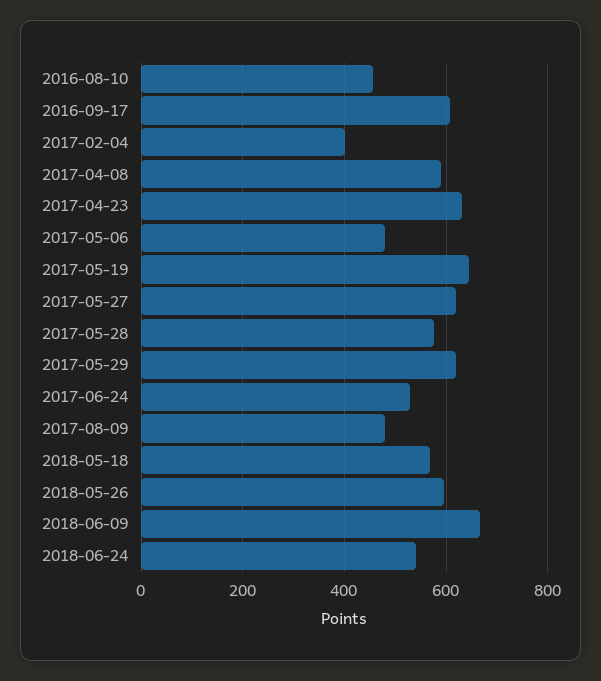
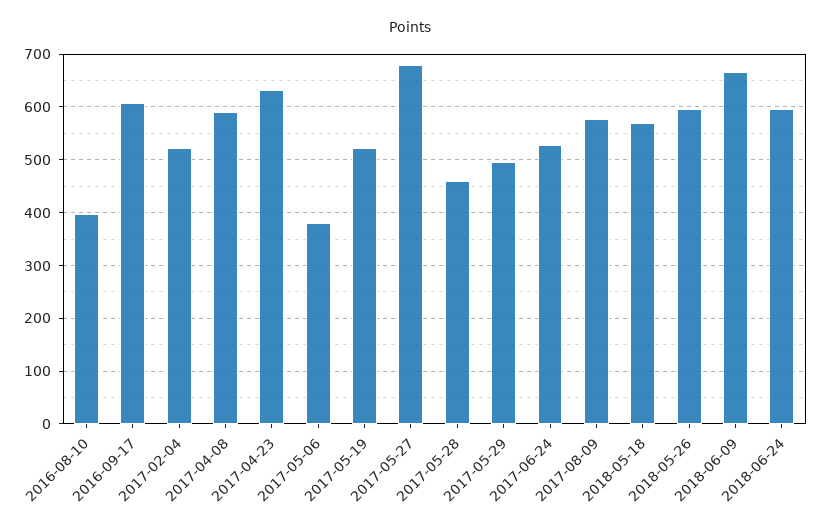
2016-08-10: 460 -> 400
2017-02-04: 400 -> 520
2017-05-06: 480 -> 380
2017-05-19: 640 -> 520
2017-05-27: 620 -> 680
2017-05-28: 580 -> 460
2017-05-29: 620 -> 500
2017-08-09: 480 -> 580
2018-06-24: 540 -> 600

